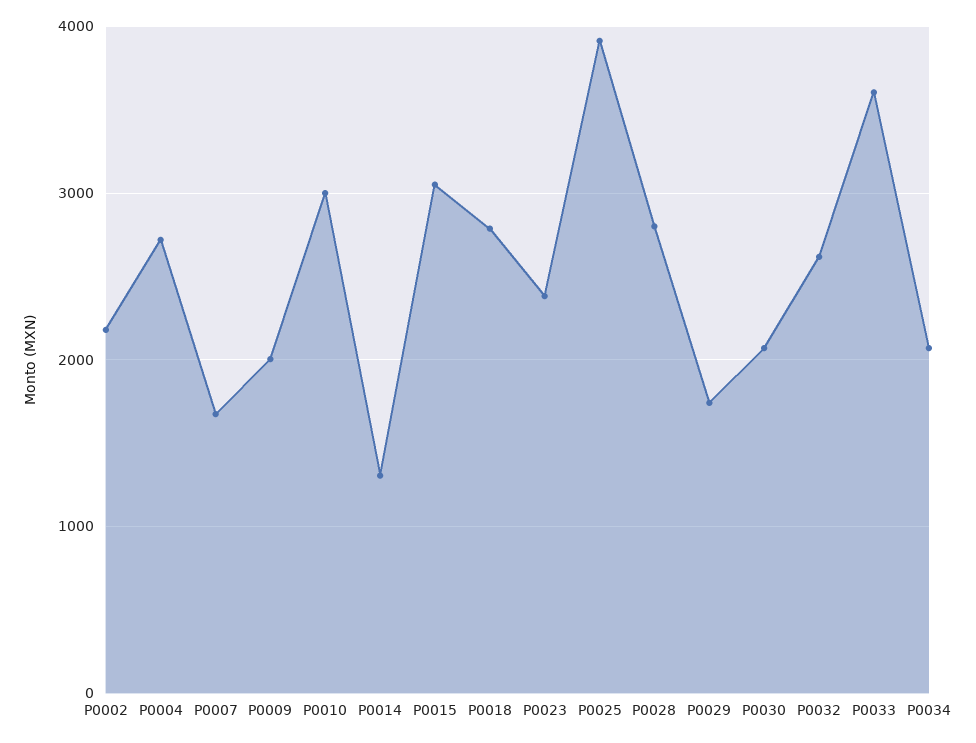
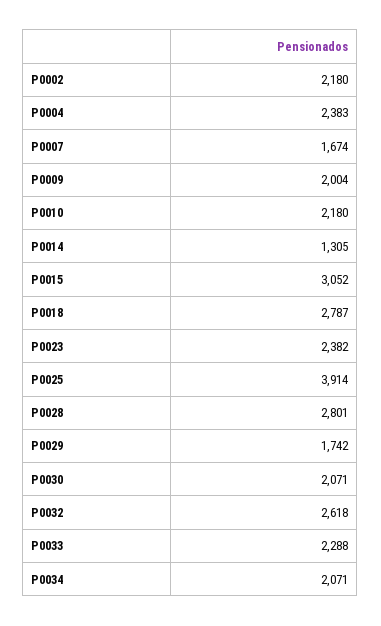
P0004: 2700 -> 2383
P0010: 3000 -> 2180
P0033: 3600 -> 2288

